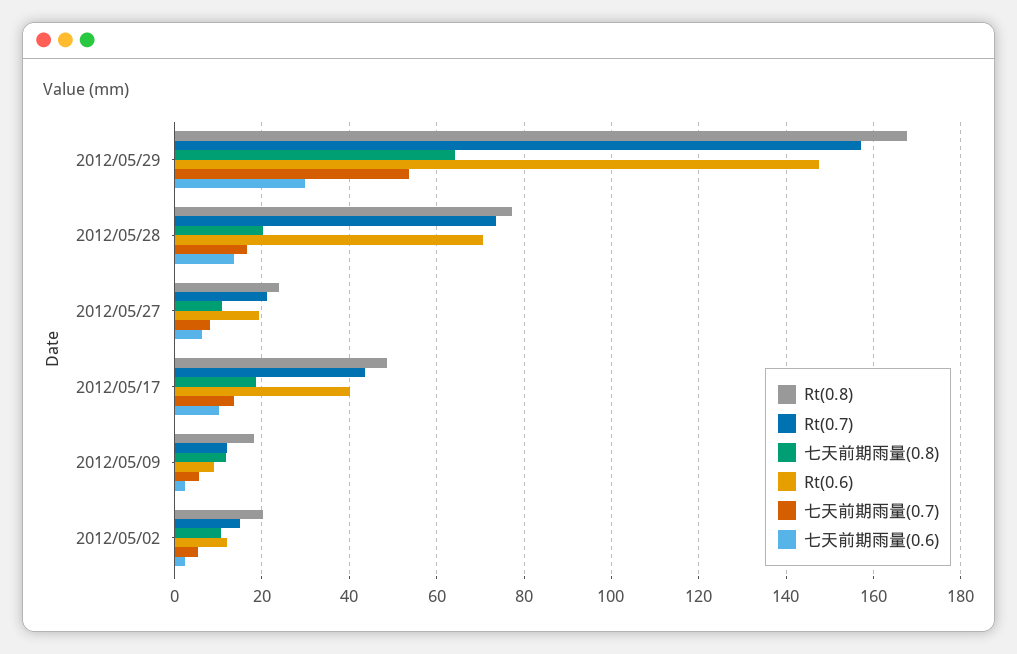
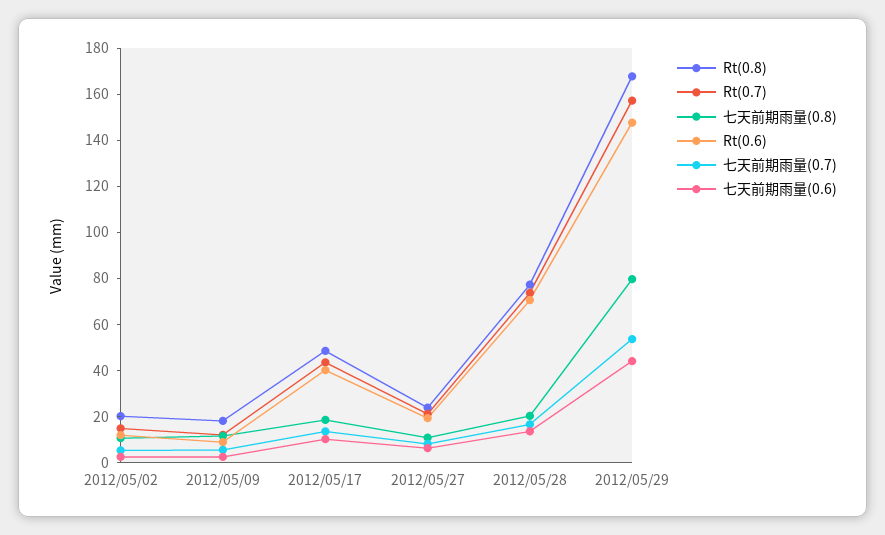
七天前期雨量(0.8), 2012/05/29: 64 -> 80
七天前期雨量(0.6), 2012/05/29: 30 -> 45

